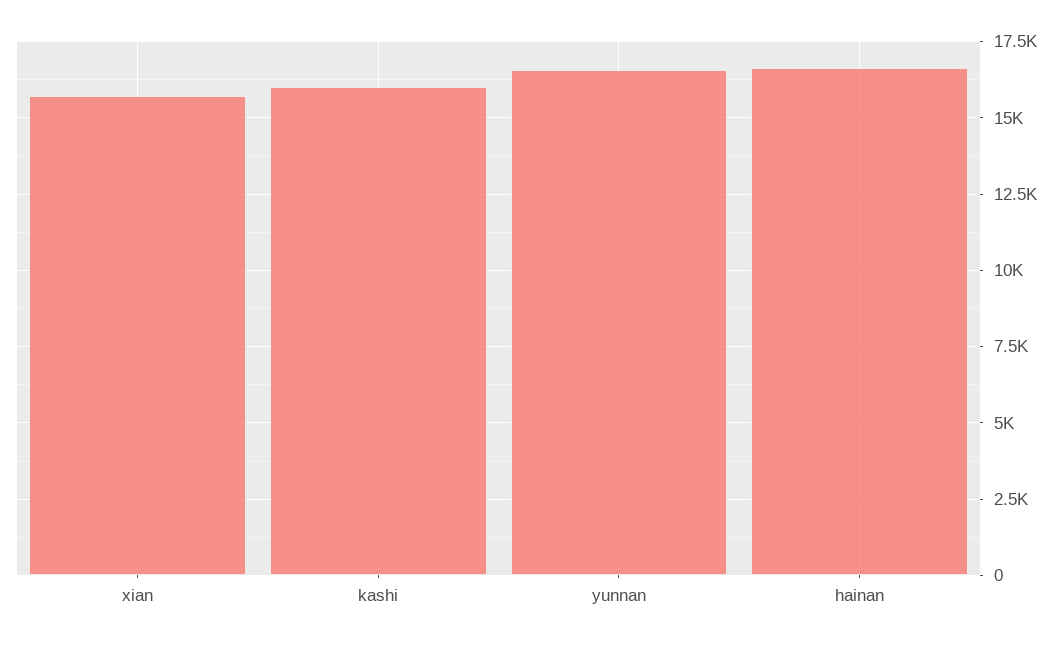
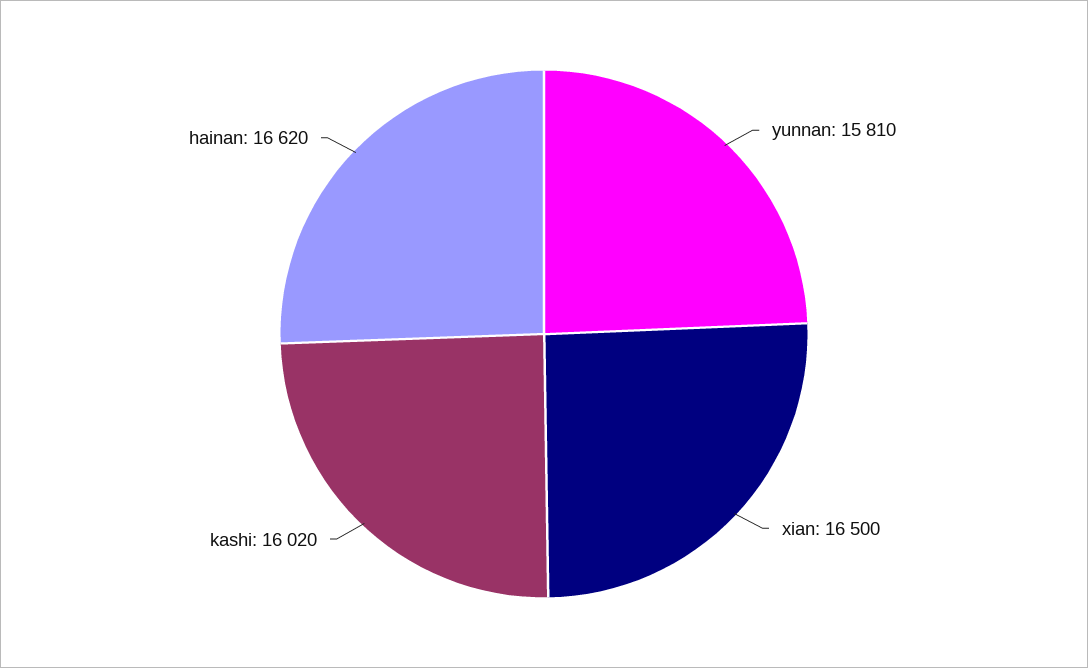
xian: 15750 -> 16500
yunnan: 16500 -> 15810

